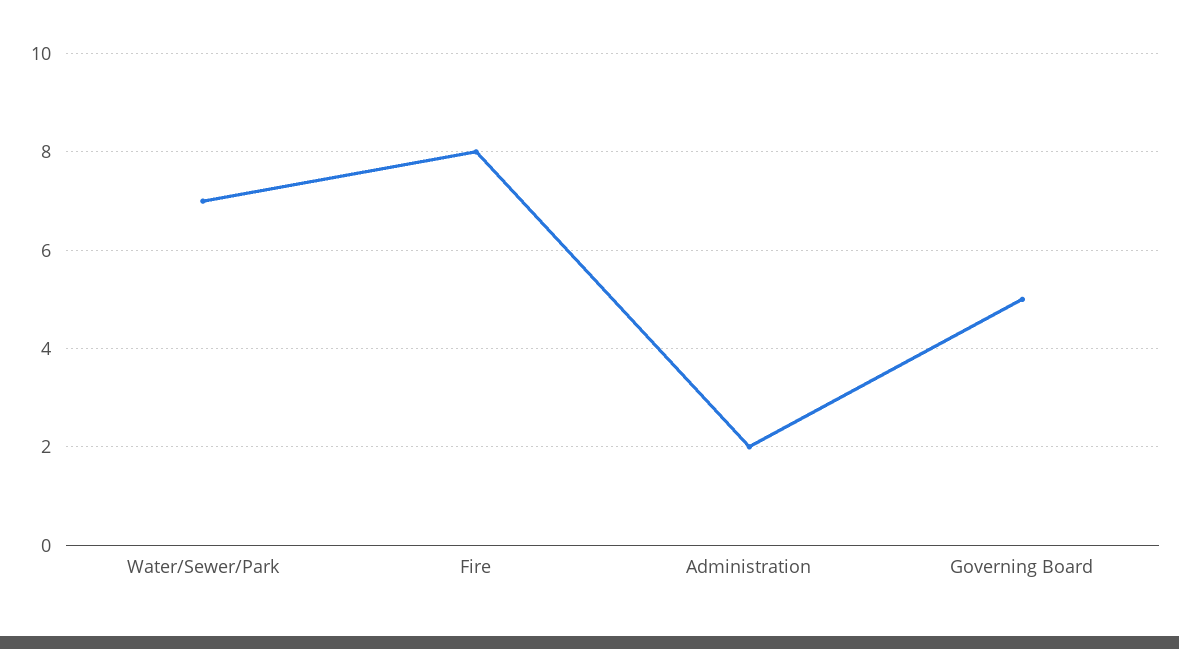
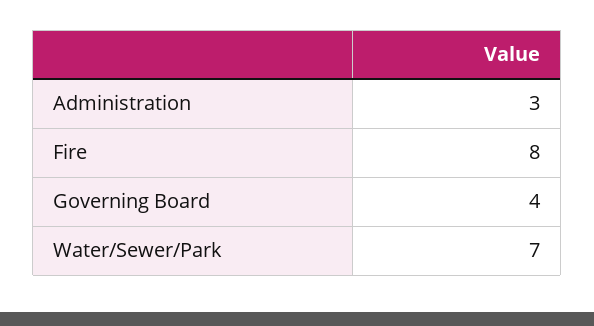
Administration: 2 -> 3
Governing Board: 5 -> 4

